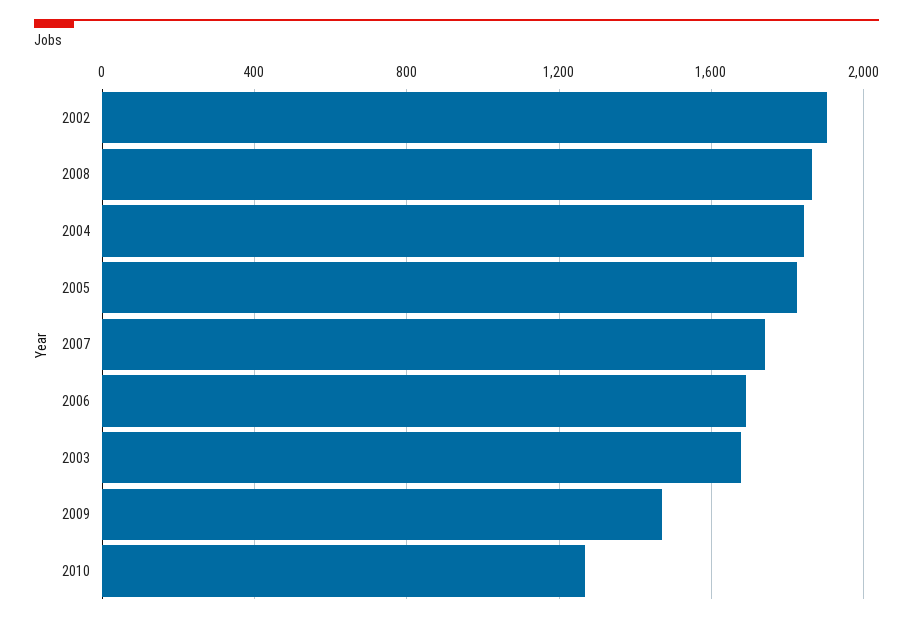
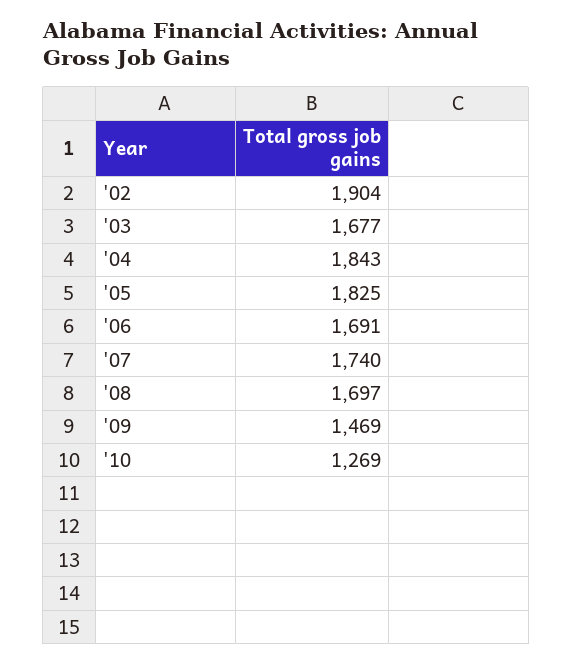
2008: 1850 -> 1697

